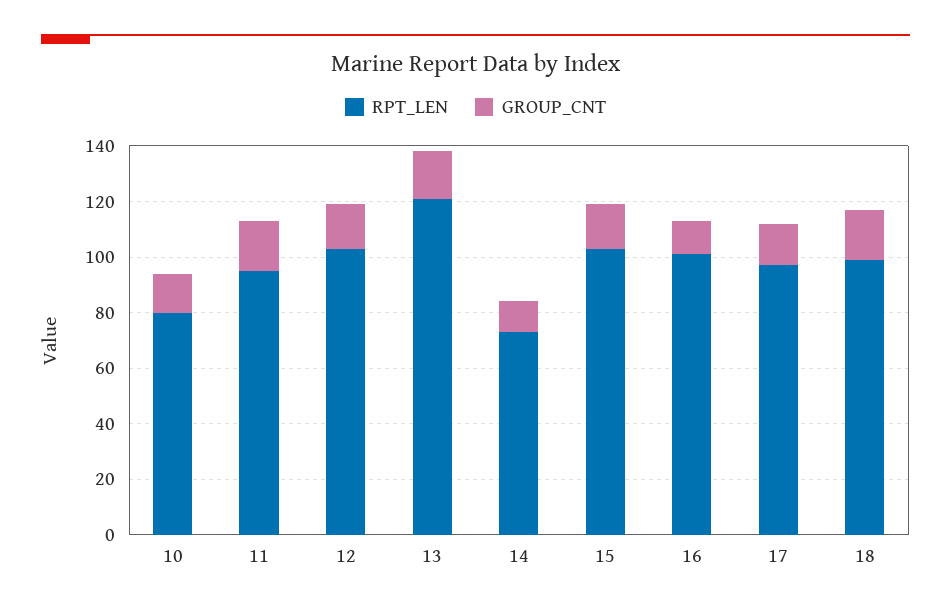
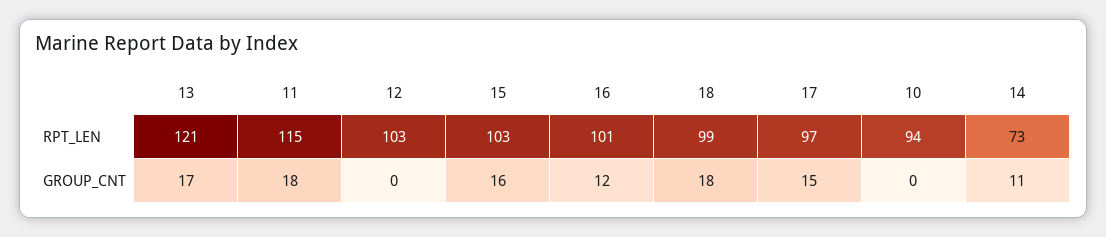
RPT_LEN, 10: 80 -> 94
GROUP_CNT, 10: 15 -> 0
RPT_LEN, 11: 95 -> 115
GROUP_CNT, 12: 15 -> 0

